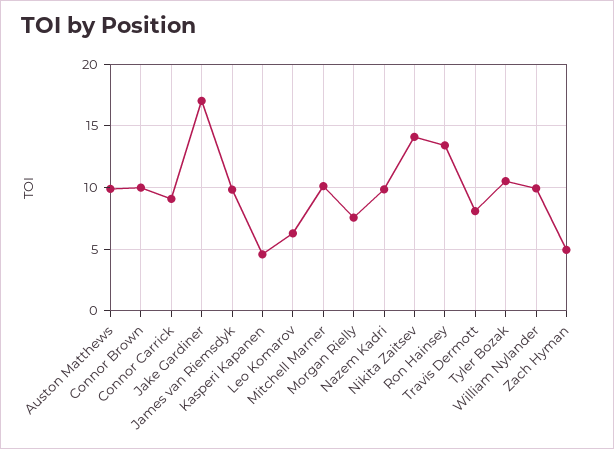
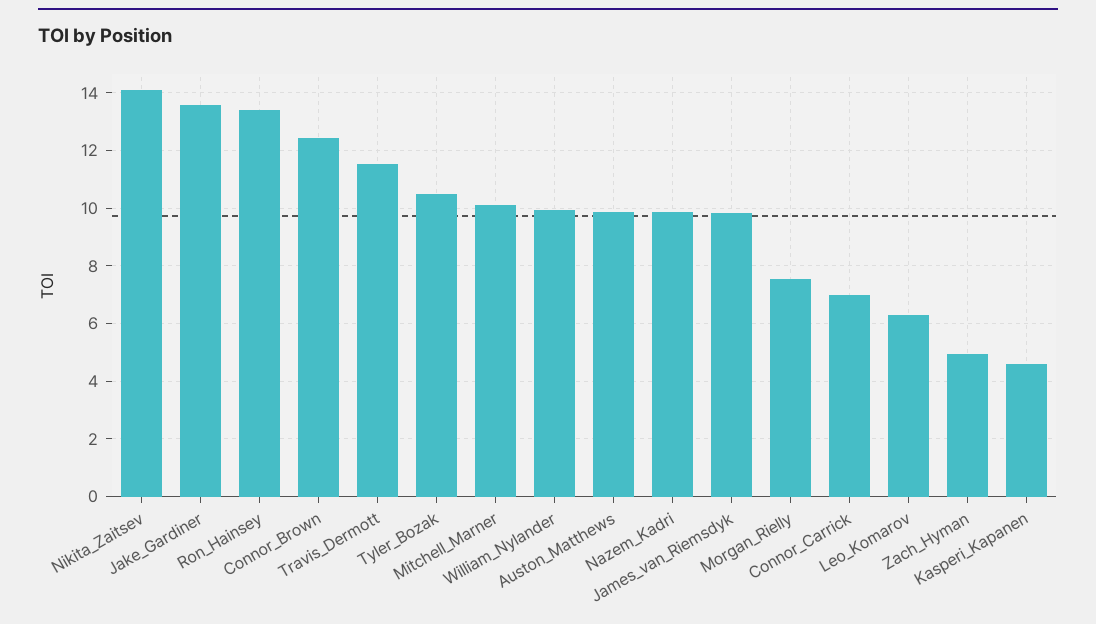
Connor Brown: 10 -> 12.5
Connor Carrick: 9 -> 7
Jake Gardiner: 17 -> 13.5
Travis Dermott: 8 -> 11.5

